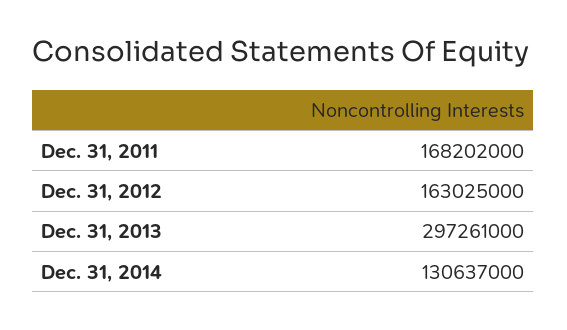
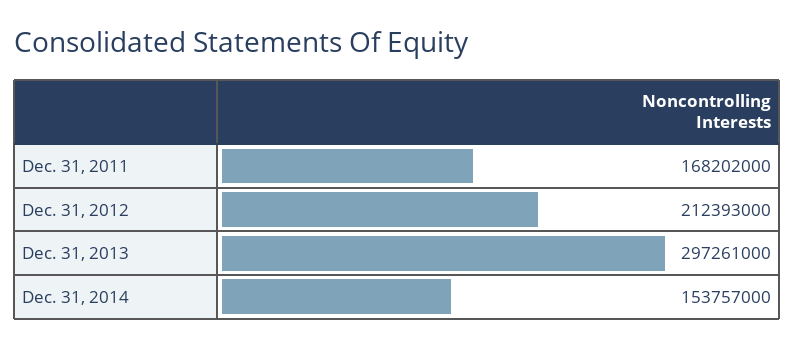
Dec. 31, 2012: 163025000 -> 212393000
Dec. 31, 2014: 130637000 -> 153757000

